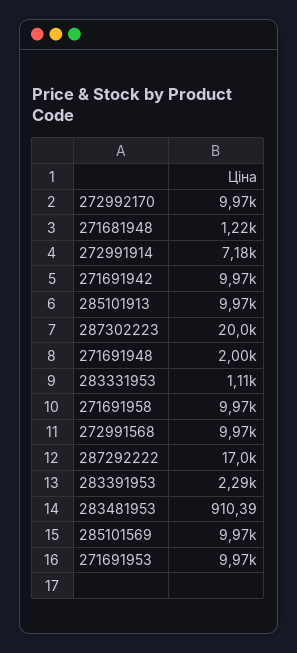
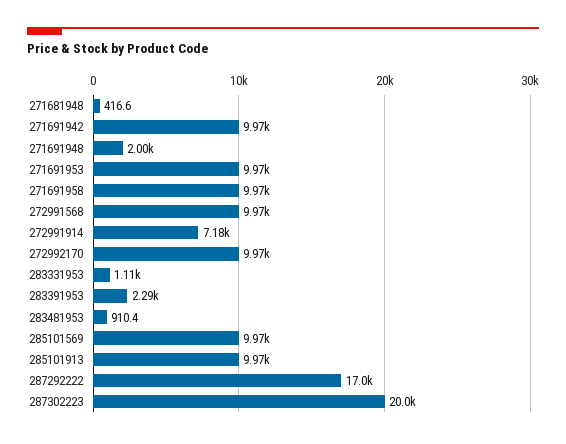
271681948: 1220 -> 416.6

